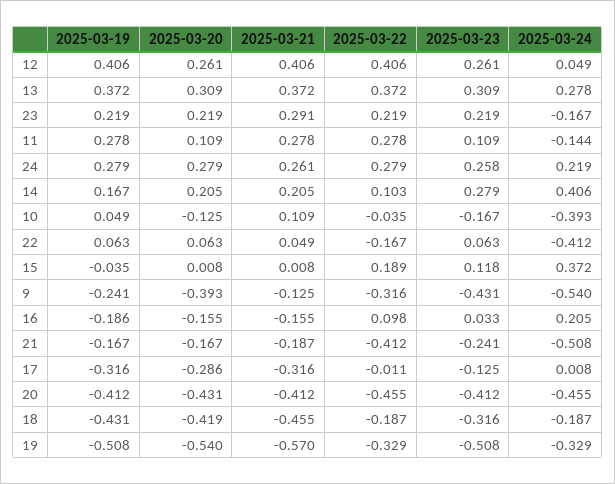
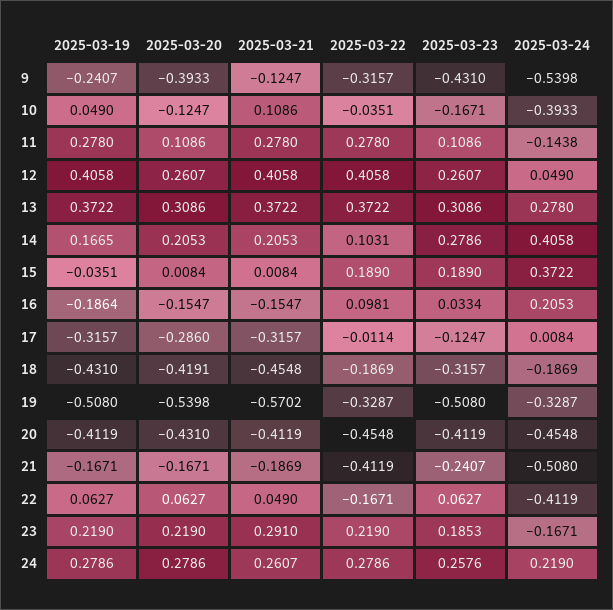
2025-03-23, 23: 0.219 -> 0.1853
2025-03-23, 15: 0.118 -> 0.189

